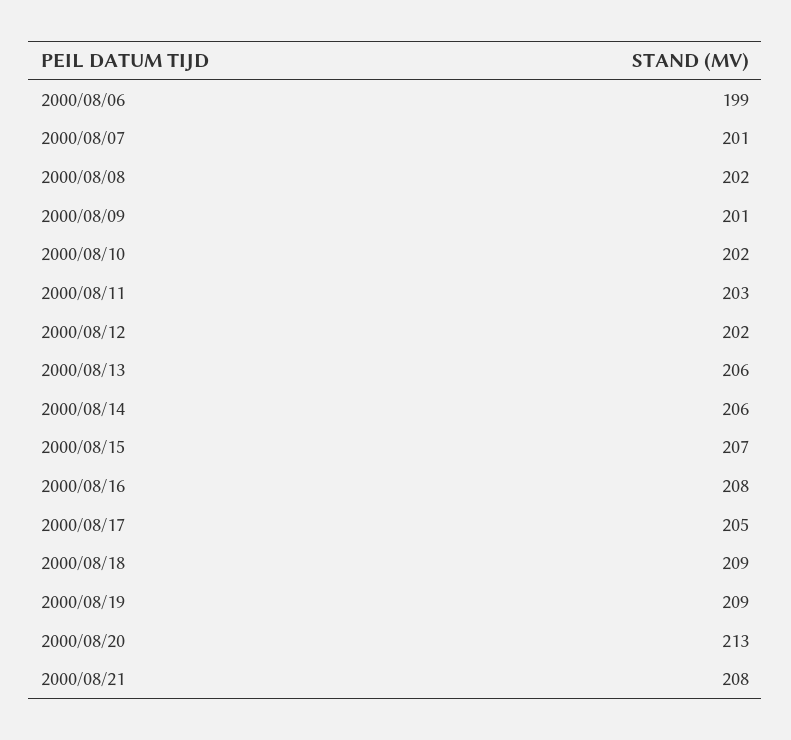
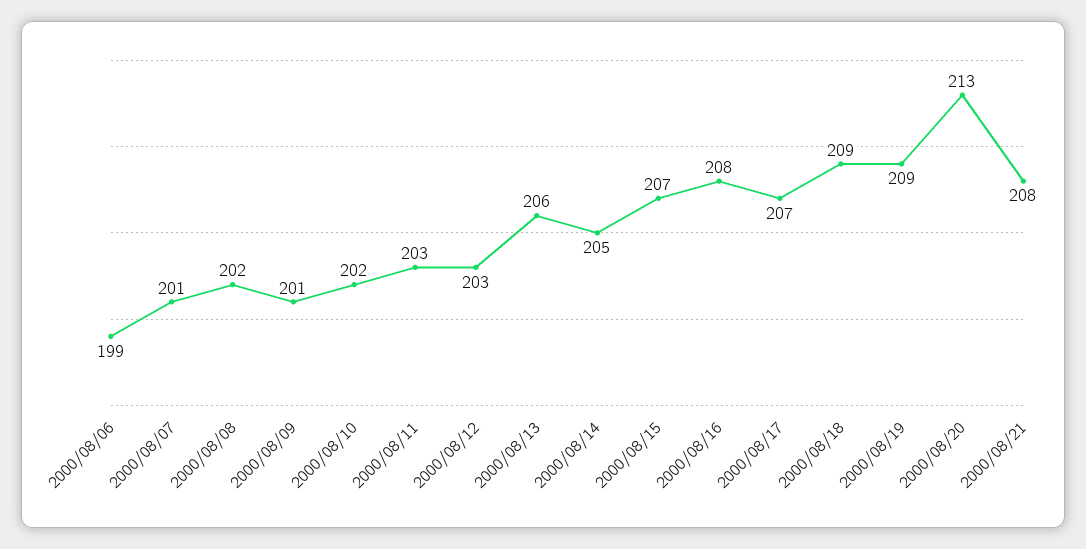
2000/08/12: 202 -> 203
2000/08/14: 206 -> 205
2000/08/17: 205 -> 207

